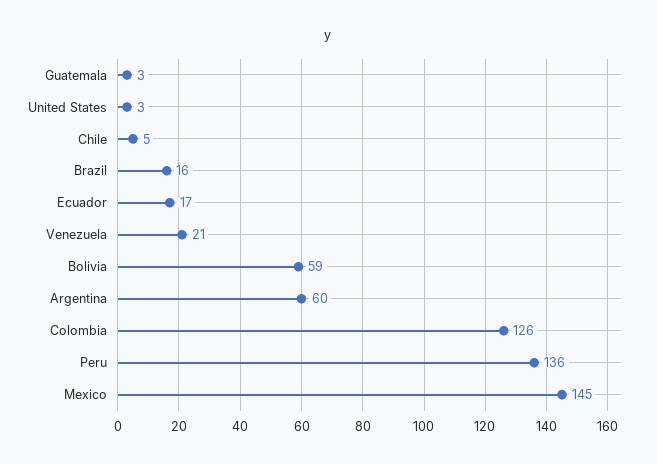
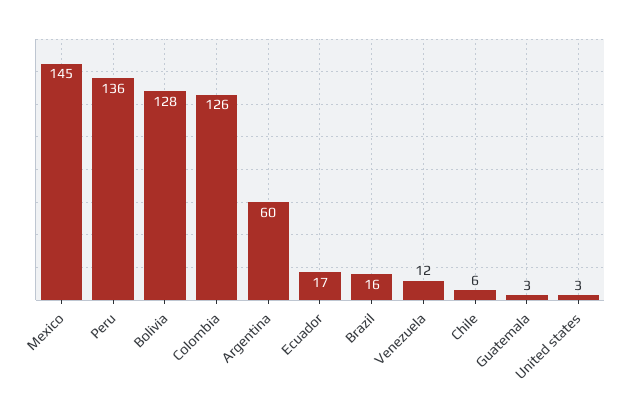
Chile: 5 -> 6
Venezuela: 21 -> 12
Bolivia: 59 -> 128

